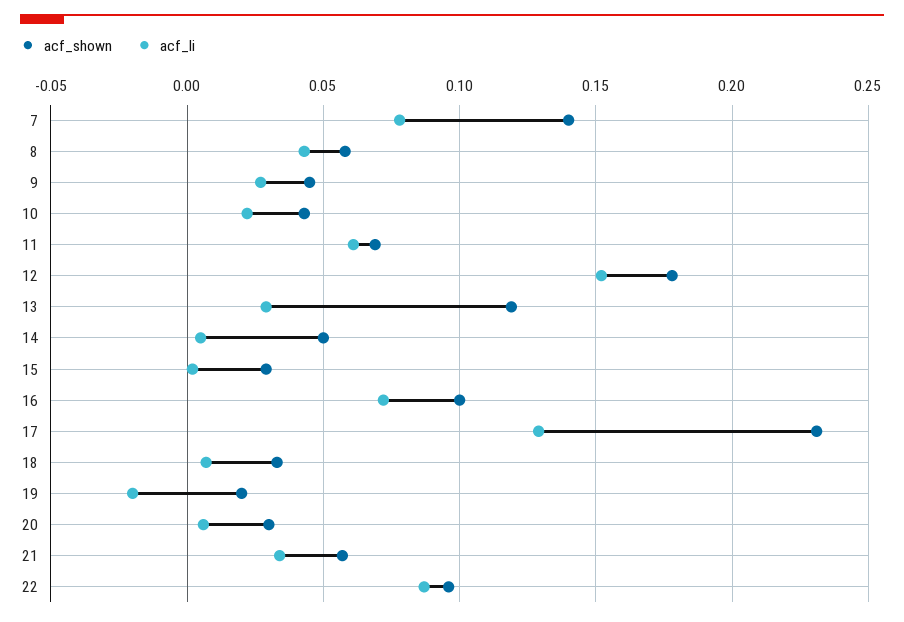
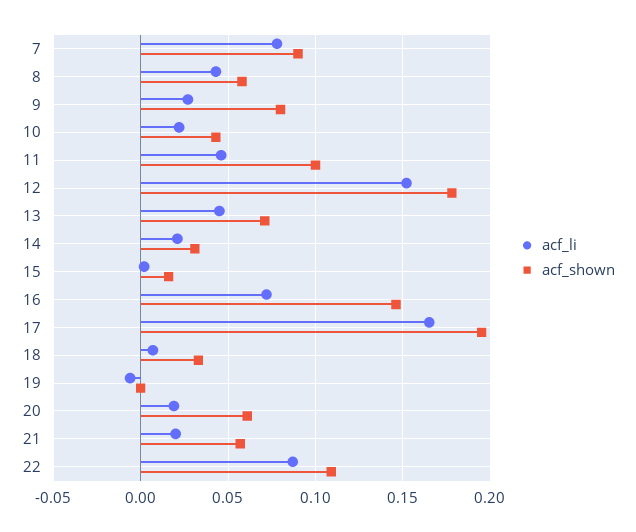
acf_shown, 7: 0.14 -> 0.09
acf_shown, 9: 0.045 -> 0.08
acf_shown, 11: 0.07 -> 0.1
acf_li, 11: 0.06 -> 0.045
acf_shown, 13: 0.12 -> 0.07
acf_li, 13: 0.03 -> 0.045
acf_shown, 14: 0.05 -> 0.03
acf_li, 14: 0.005 -> 0.02
acf_shown, 15: 0.03 -> 0.015
acf_shown, 16: 0.1 -> 0.145
acf_shown, 17: 0.23 -> 0.195
acf_li, 17: 0.13 -> 0.165
acf_shown, 19: 0.02 -> 0
acf_li, 19: -0.02 -> -0.005
acf_shown, 20: 0.03 -> 0.06
acf_li, 20: 0.005 -> 0.02
acf_li, 21: 0.035 -> 0.02
acf_shown, 22: 0.095 -> 0.11

